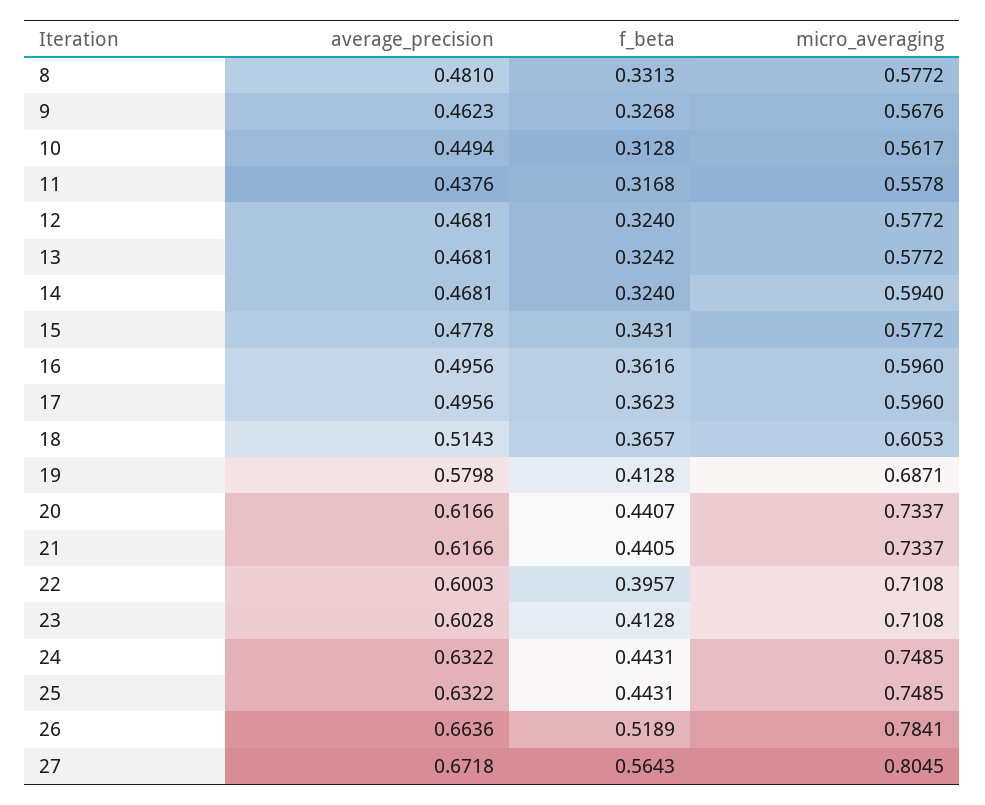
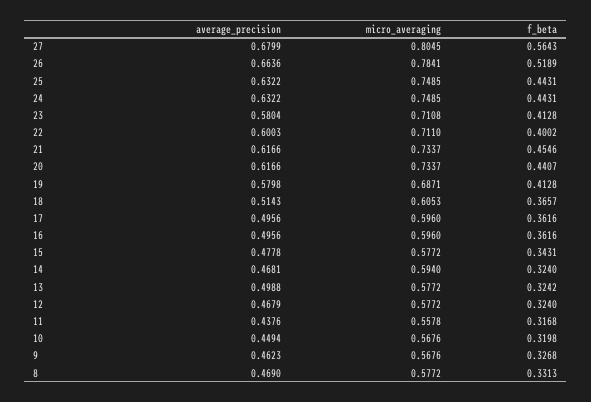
average_precision, 8: 0.481 -> 0.469
f_beta, 10: 0.3128 -> 0.3198
micro_averaging, 10: 0.5617 -> 0.5676
average_precision, 12: 0.4681 -> 0.4679
average_precision, 13: 0.4681 -> 0.4988
f_beta, 17: 0.3623 -> 0.3616
f_beta, 21: 0.4405 -> 0.4546
f_beta, 22: 0.3957 -> 0.4002
micro_averaging, 22: 0.7108 -> 0.711
average_precision, 23: 0.6028 -> 0.5804
average_precision, 27: 0.6718 -> 0.6799

